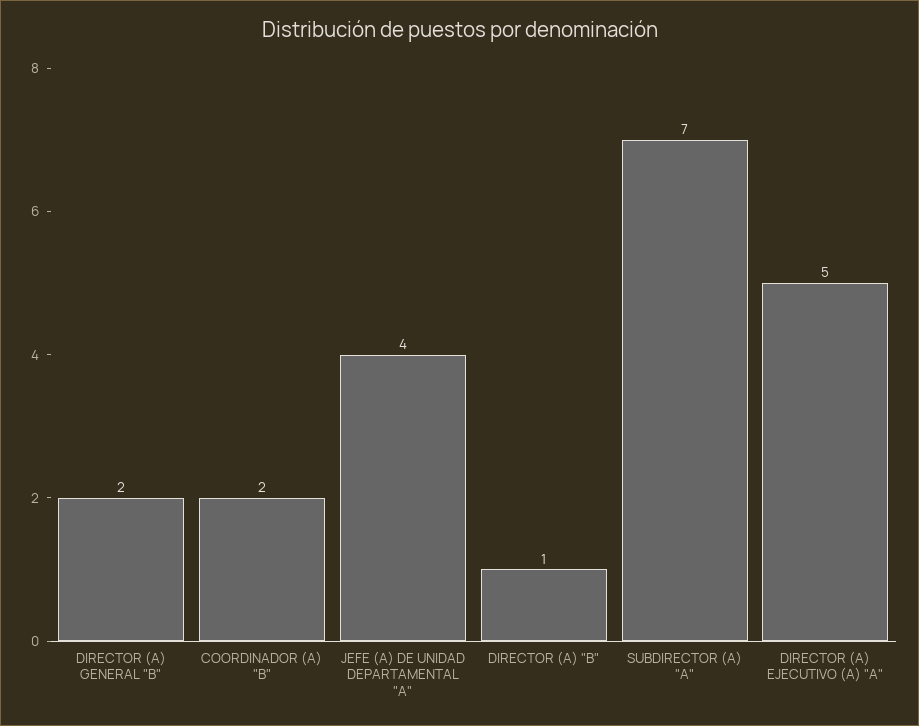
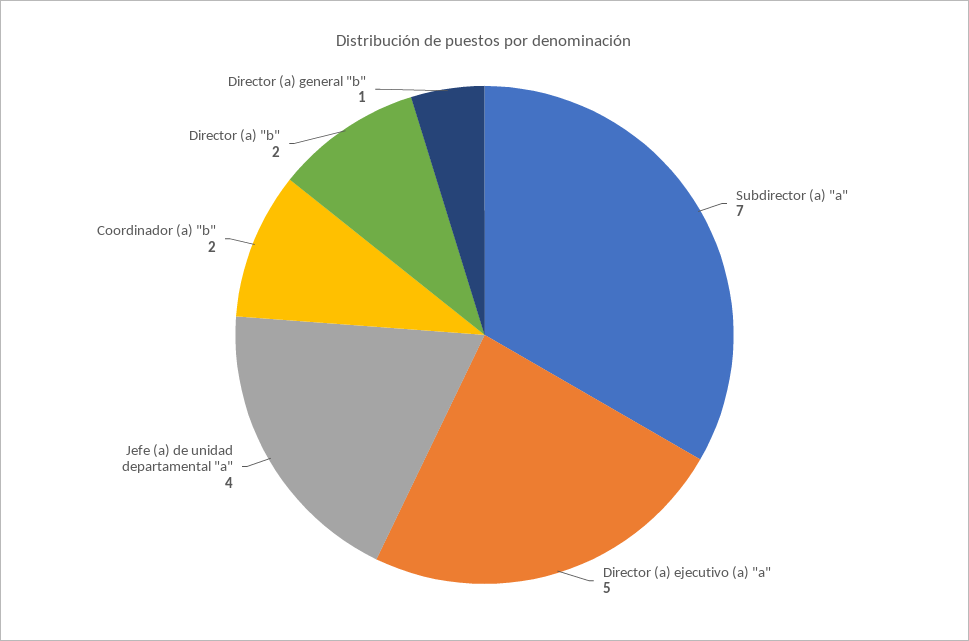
DIRECTOR (A) GENERAL "B": 2 -> 1
DIRECTOR (A) "B": 1 -> 2

